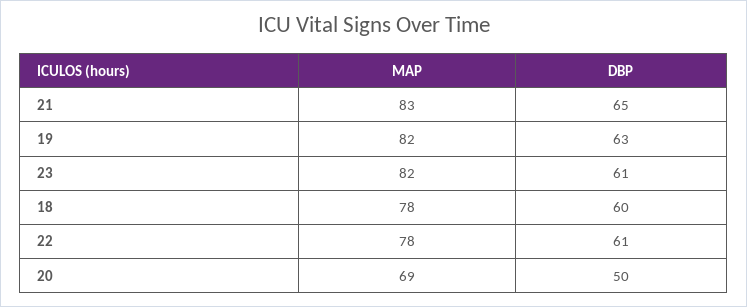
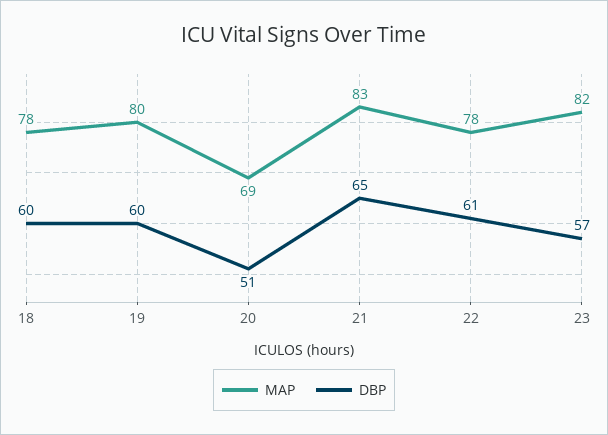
MAP, 19: 82 -> 80
DBP, 19: 63 -> 60
DBP, 23: 61 -> 57
DBP, 20: 50 -> 51

